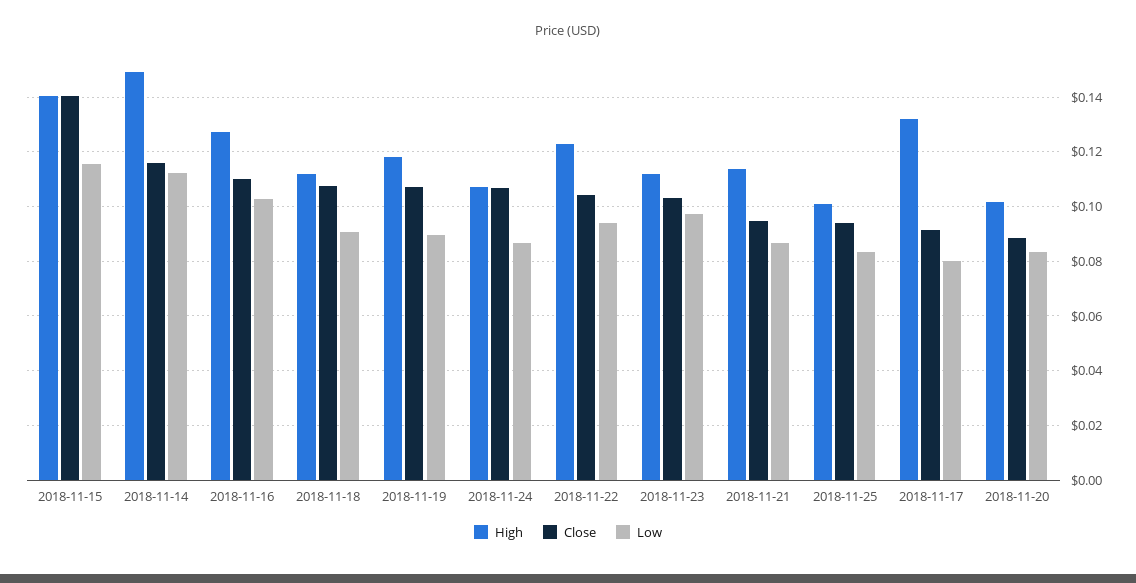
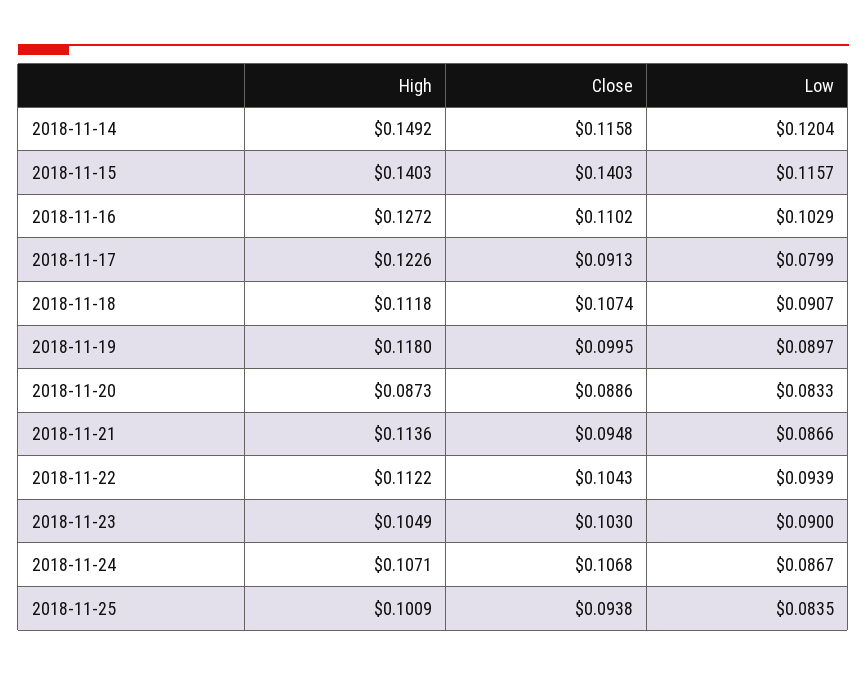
Low, 2018-11-14: 0.1125 -> 0.1204
Close, 2018-11-19: 0.1075 -> 0.0995
High, 2018-11-22: 0.1225 -> 0.1122
High, 2018-11-23: 0.1125 -> 0.1049
Low, 2018-11-23: 0.0975 -> 0.09
High, 2018-11-17: 0.1325 -> 0.1226
High, 2018-11-20: 0.1025 -> 0.0873

